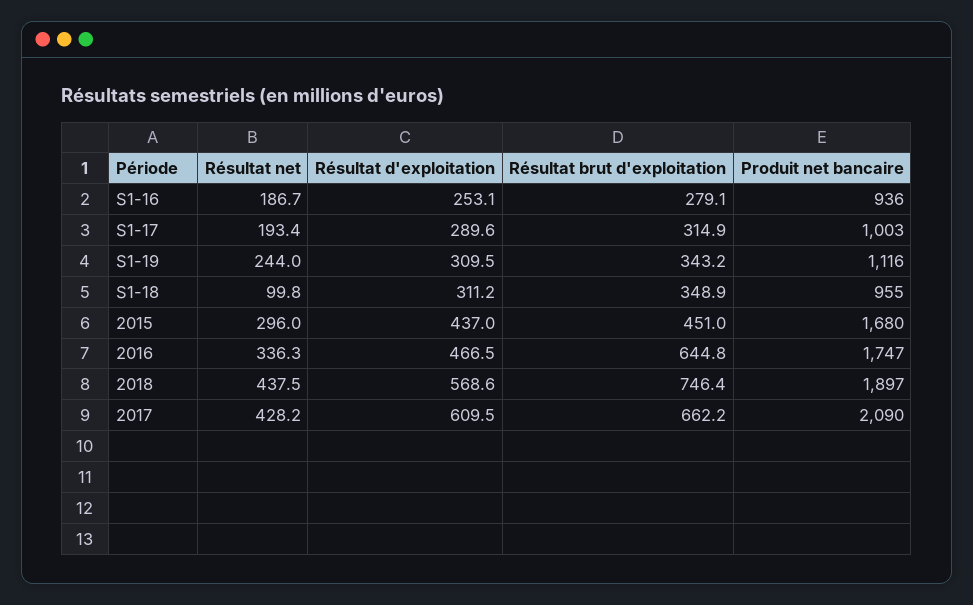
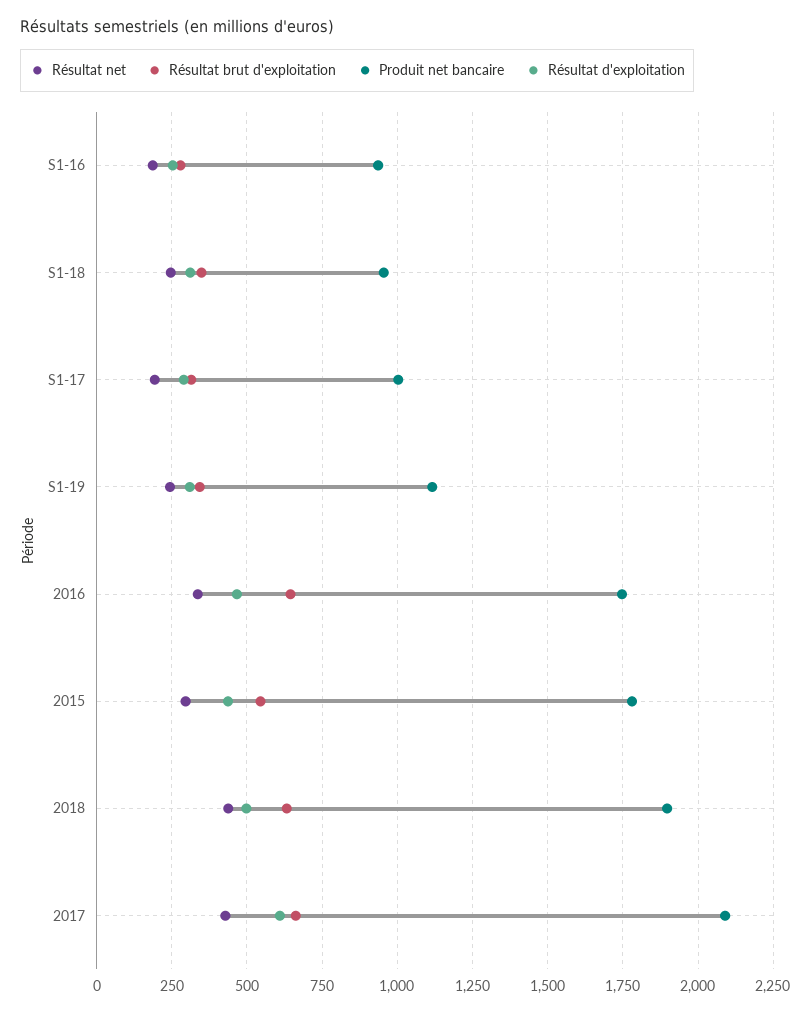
Résultat net, S1-18: 99.8 -> 250
Résultat brut d'exploitation, 2015: 451 -> 550
Produit net bancaire, 2015: 1680 -> 1775
Résultat d'exploitation, 2018: 568.6 -> 500
Résultat brut d'exploitation, 2018: 746.4 -> 625

